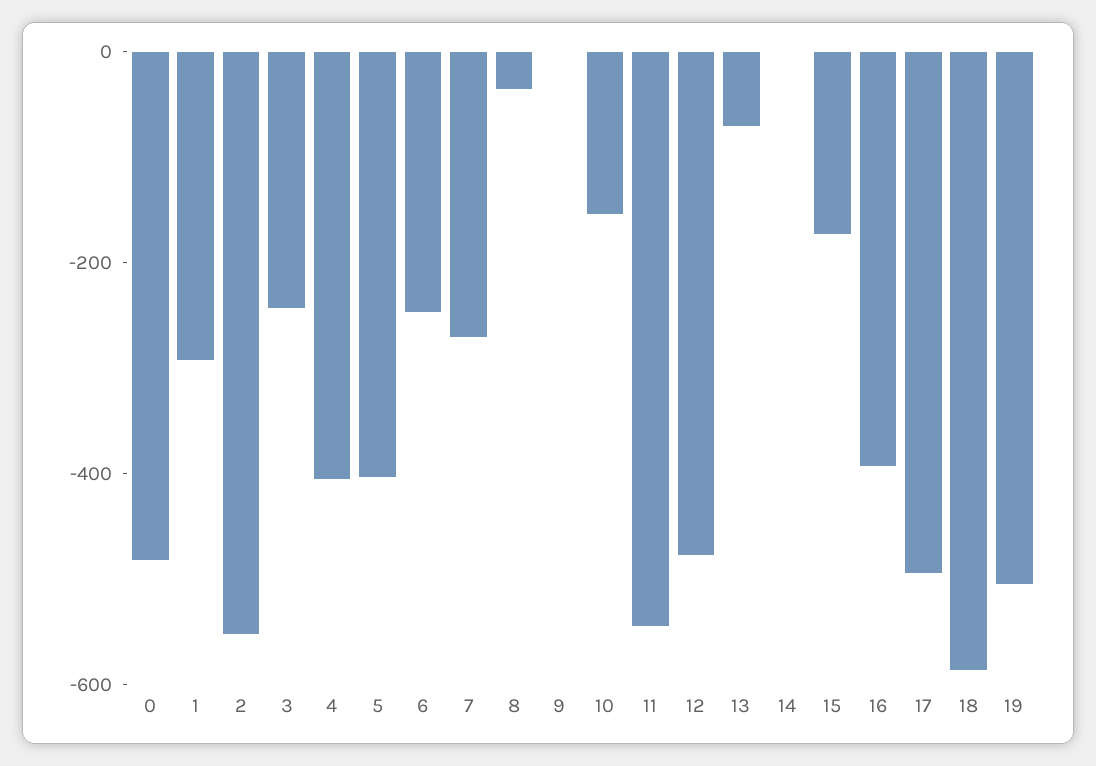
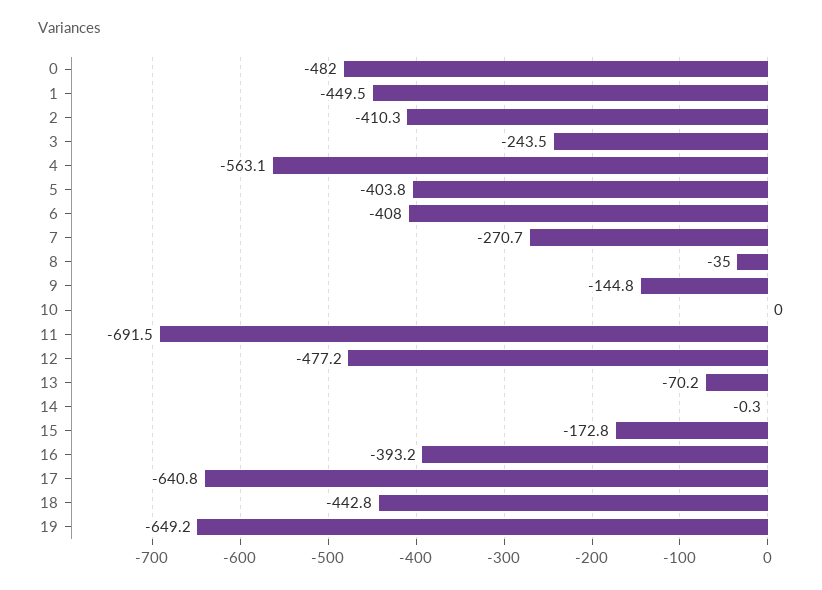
1: -300 -> -449.5
2: -550 -> -410.3
4: -400 -> -563.1
6: -250 -> -408
9: 0 -> -144.8
10: -150 -> 0
11: -550 -> -691.5
17: -500 -> -640.8
18: -600 -> -442.8
19: -500 -> -649.2

